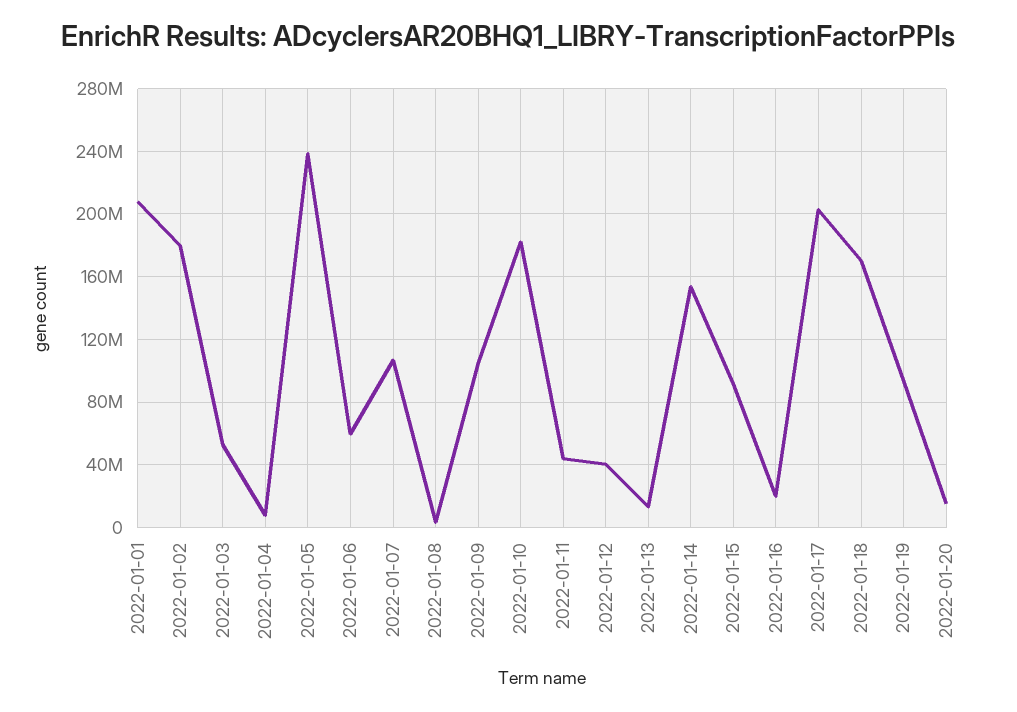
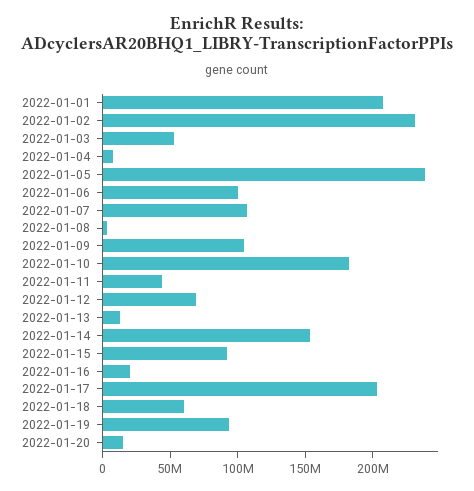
2022-01-02: 180000000 -> 230000000
2022-01-06: 60000000 -> 100000000
2022-01-12: 40000000 -> 70000000
2022-01-18: 170000000 -> 60000000

